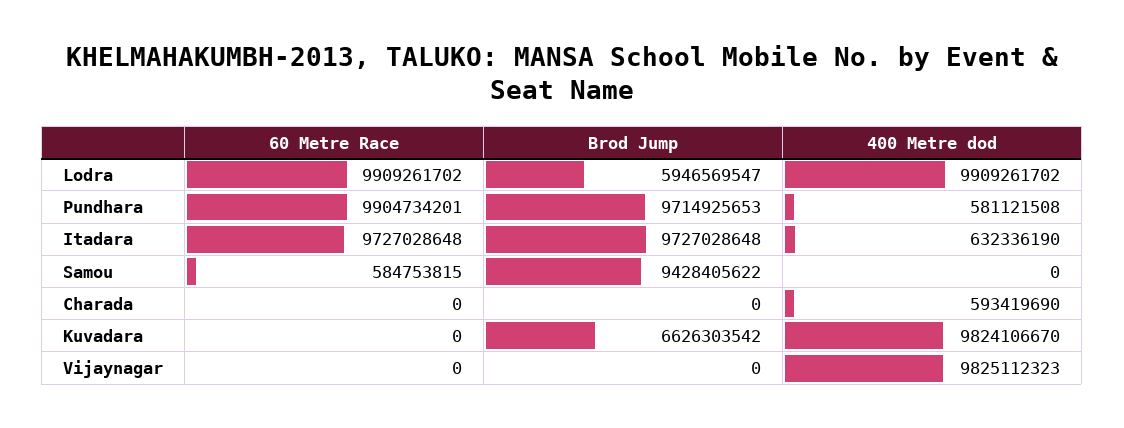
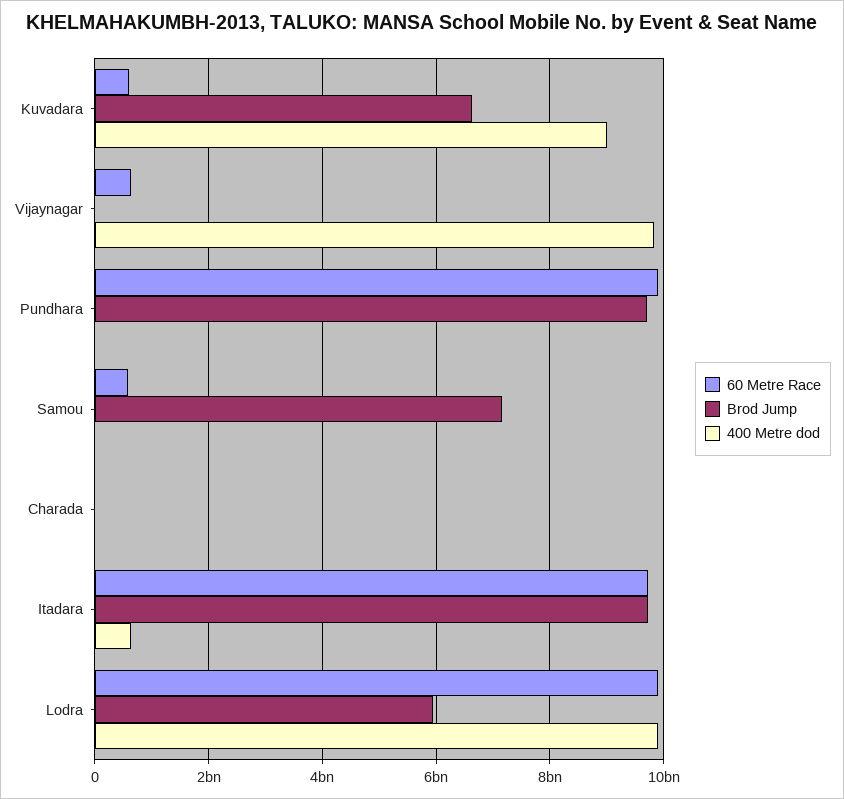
400 Metre dod, Pundhara: 581121508 -> 0
Brod Jump, Samou: 9428405622 -> 7200000000
400 Metre dod, Charada: 593419690 -> 0
60 Metre Race, Kuvadara: 0 -> 600000000
400 Metre dod, Kuvadara: 9824106670 -> 9000000000
60 Metre Race, Vijaynagar: 0 -> 600000000

